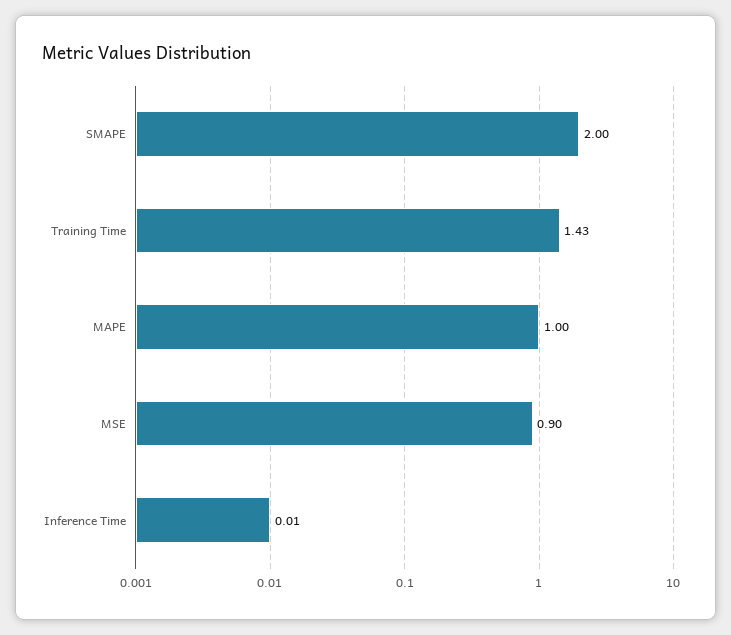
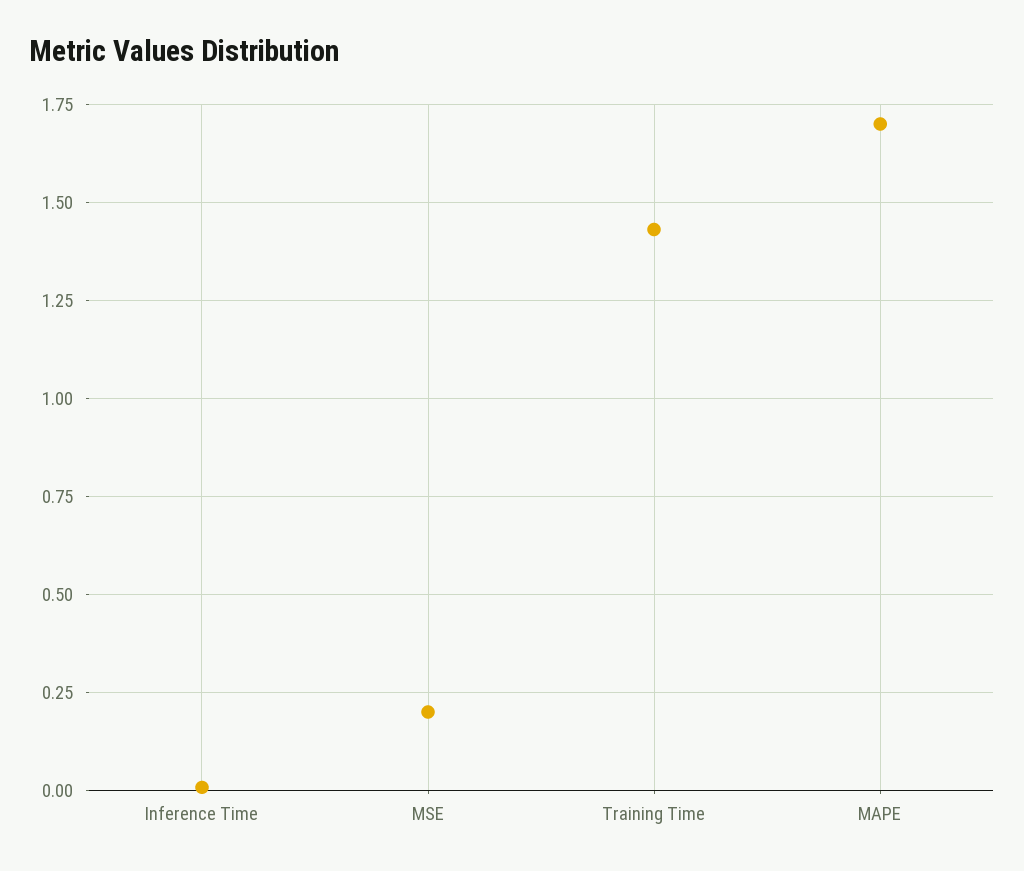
SMAPE: 2 -> none
MAPE: 1 -> 1.7
MSE: 0.9 -> 0.2

